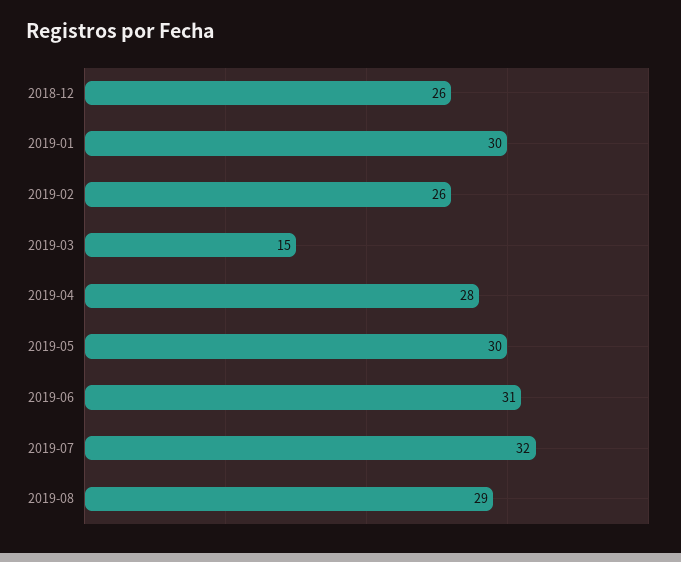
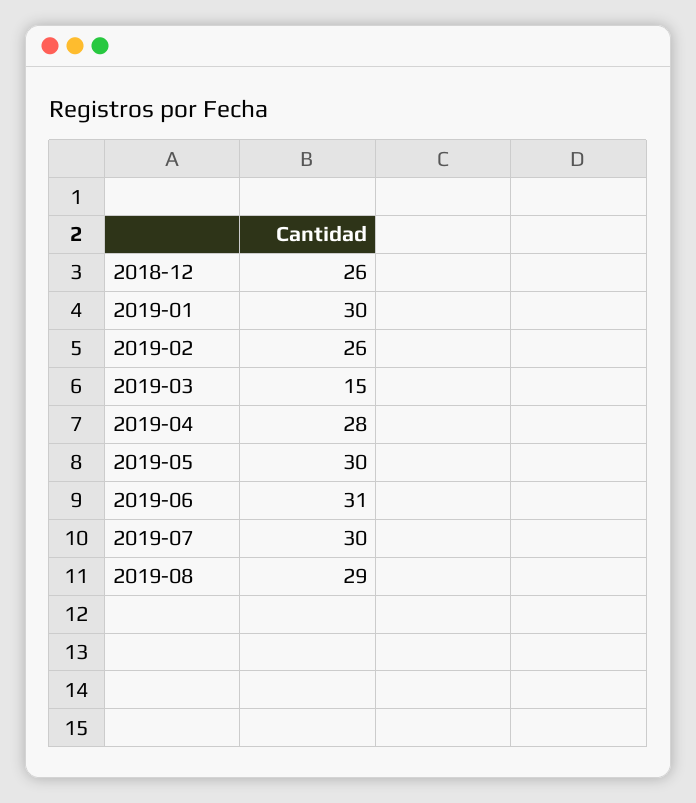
2019-07: 32 -> 30

